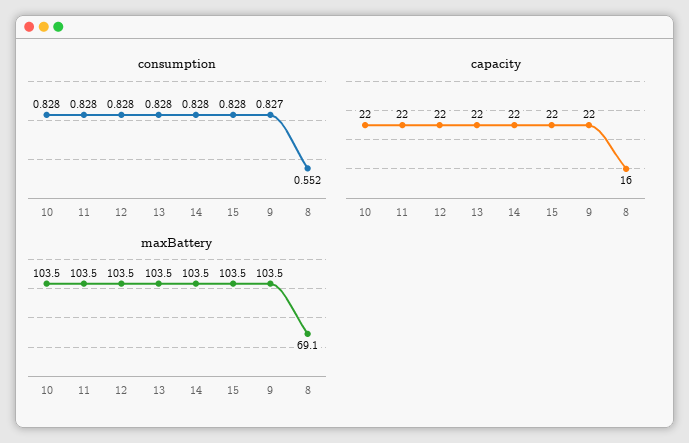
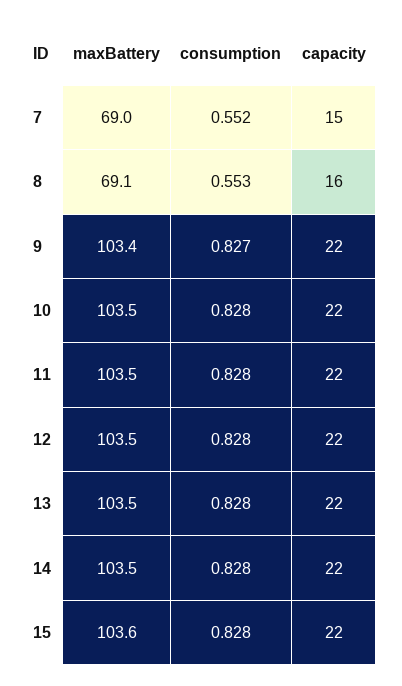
consumption, 8: 0.552 -> 0.553
maxBattery, 15: 103.5 -> 103.6
maxBattery, 9: 103.5 -> 103.4
maxBattery, 7: none -> 69
consumption, 7: none -> 0.552
capacity, 7: none -> 15

